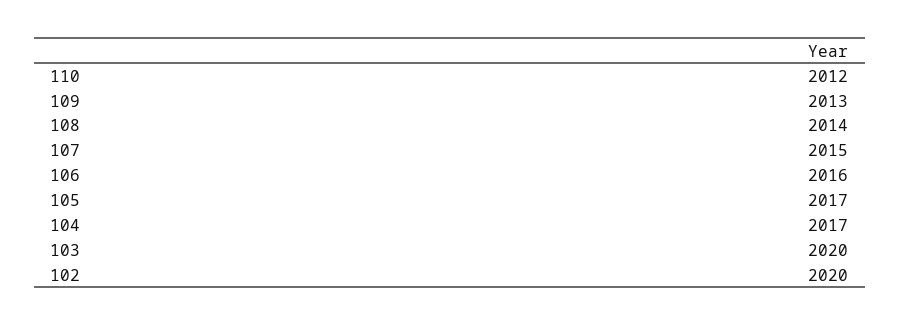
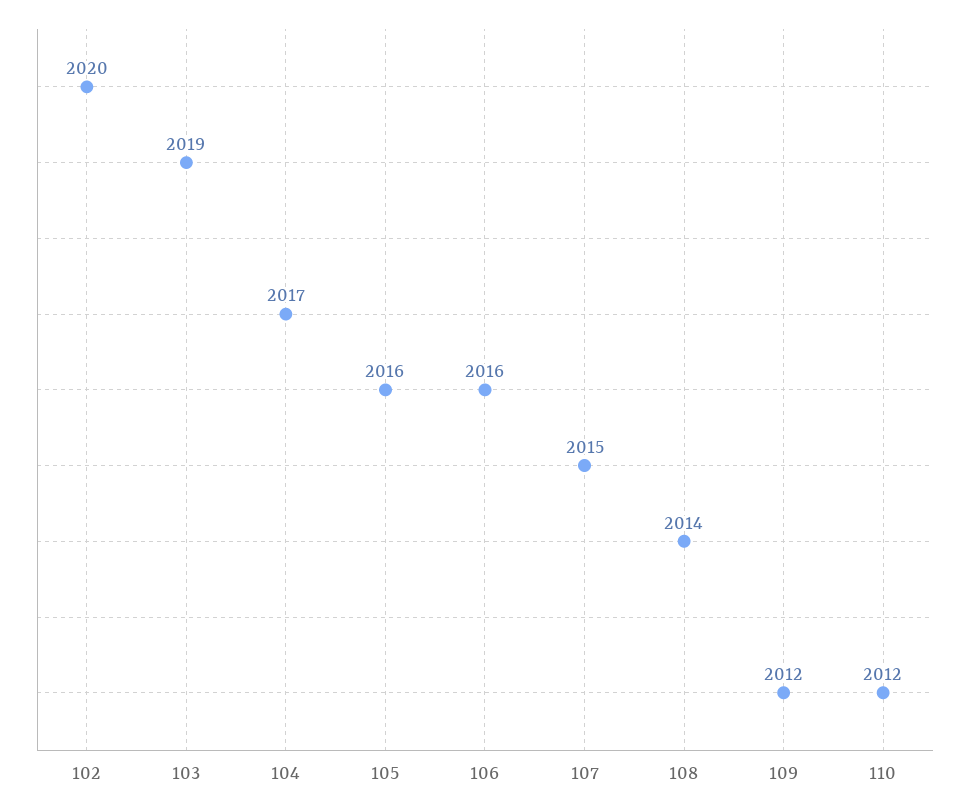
109: 2013 -> 2012
105: 2017 -> 2016
103: 2020 -> 2019

